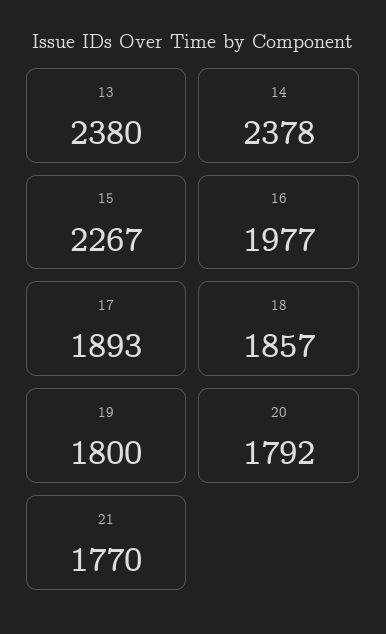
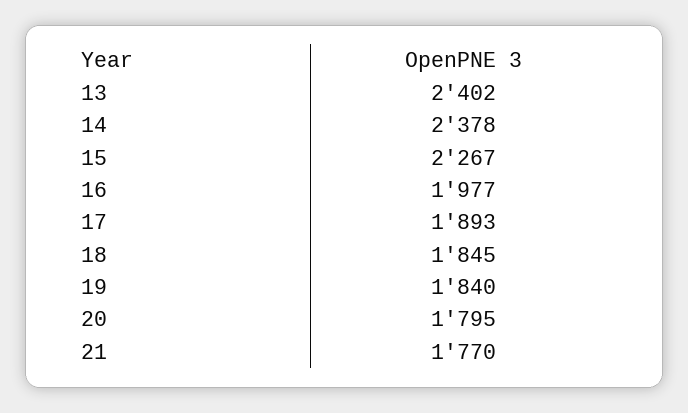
13: 2380 -> 2402
18: 1857 -> 1845
19: 1800 -> 1840
20: 1792 -> 1795

